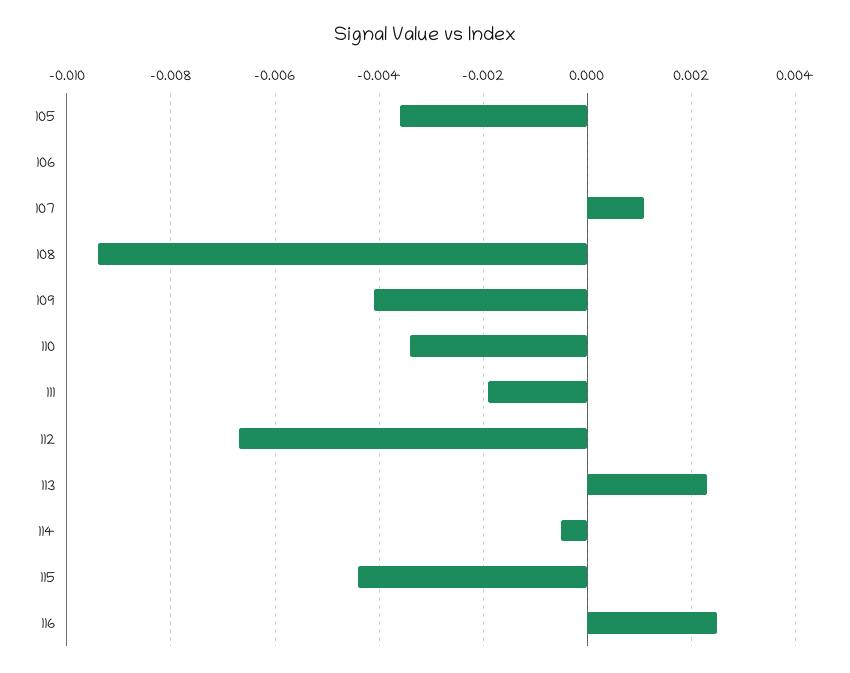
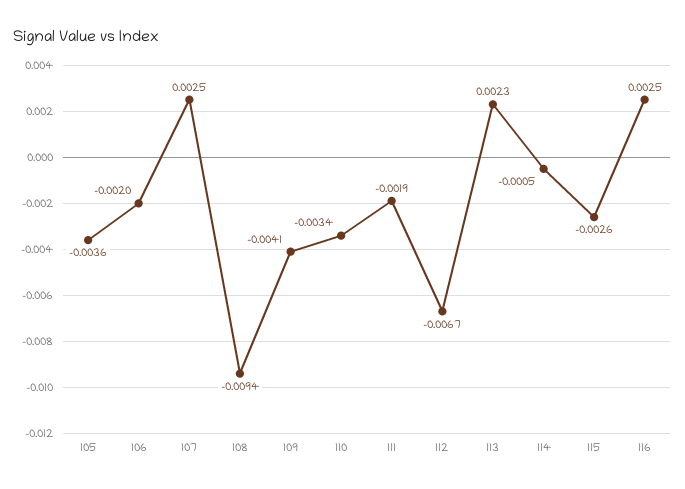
106: 0 -> -0.002
107: 0.001 -> 0.0025
115: -0.0045 -> -0.0026

